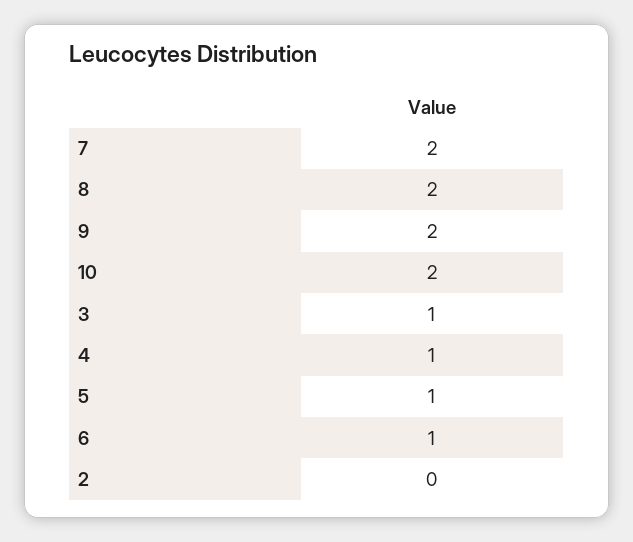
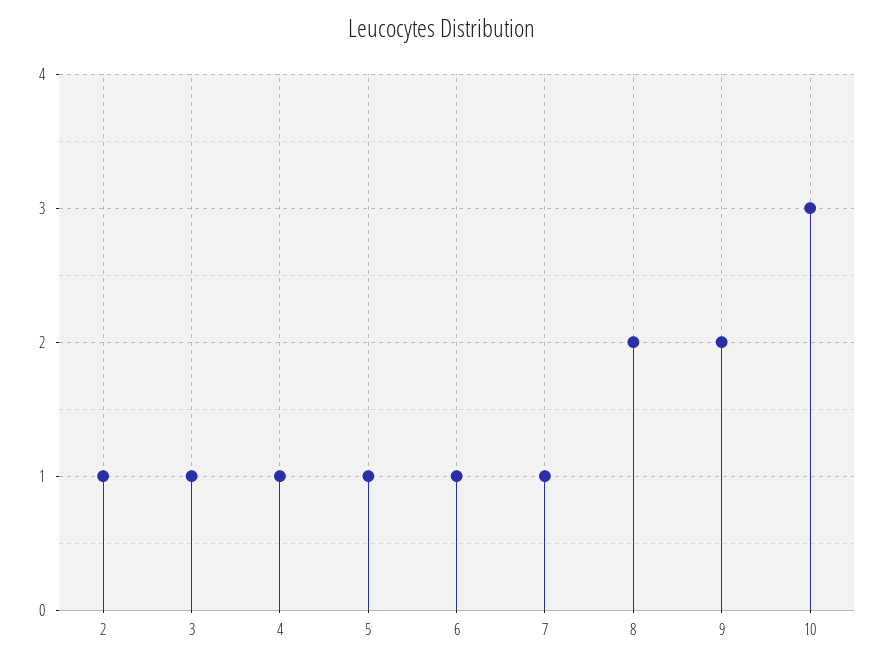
7: 2 -> 1
10: 2 -> 3
2: 0 -> 1

